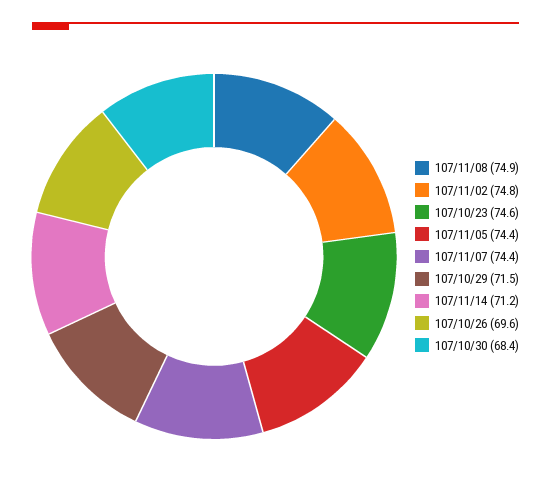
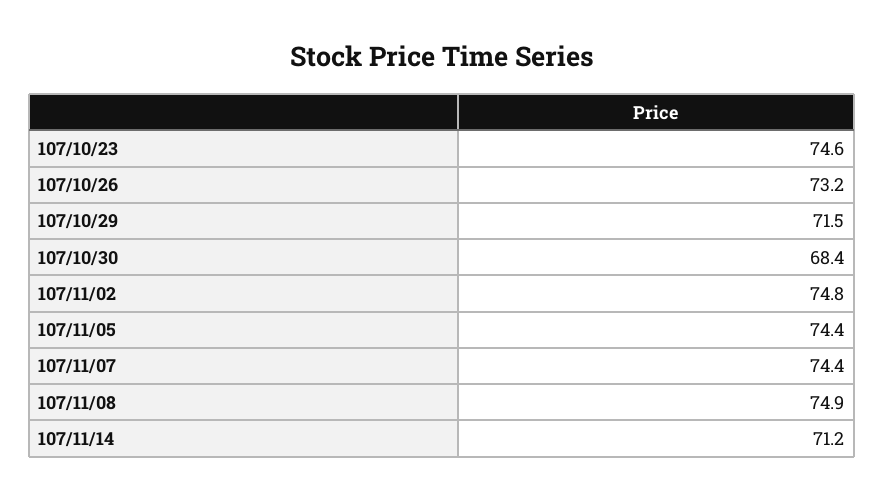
107/10/26: 69.6 -> 73.2

